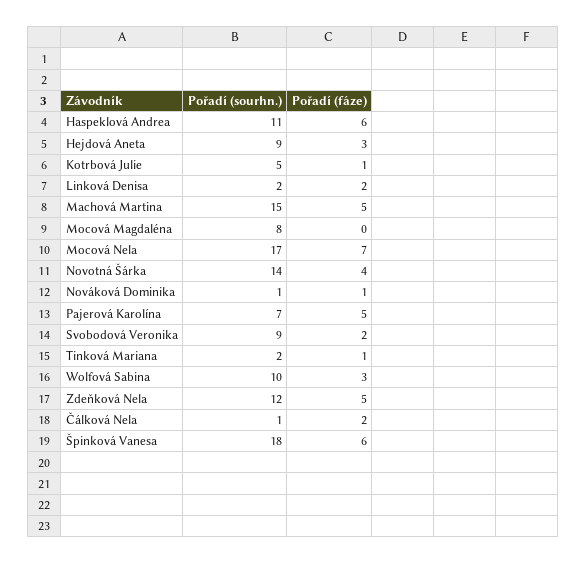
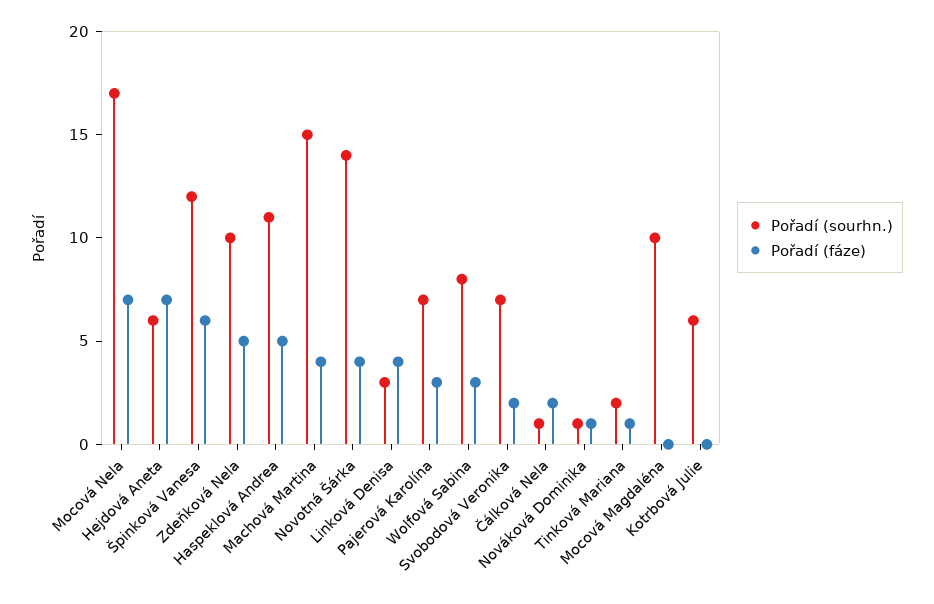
Pořadí (fáze), Haspeklová Andrea: 6 -> 5
Pořadí (sourhn.), Hejdová Aneta: 9 -> 6
Pořadí (fáze), Hejdová Aneta: 3 -> 7
Pořadí (sourhn.), Kotrbová Julie: 5 -> 6
Pořadí (fáze), Kotrbová Julie: 1 -> 0
Pořadí (sourhn.), Linková Denisa: 2 -> 3
Pořadí (fáze), Linková Denisa: 2 -> 4
Pořadí (fáze), Machová Martina: 5 -> 4
Pořadí (sourhn.), Mocová Magdaléna: 8 -> 10
Pořadí (fáze), Pajerová Karolína: 5 -> 3
Pořadí (sourhn.), Svobodová Veronika: 9 -> 7
Pořadí (sourhn.), Wolfová Sabina: 10 -> 8
Pořadí (sourhn.), Zdeňková Nela: 12 -> 10
Pořadí (sourhn.), Špinková Vanesa: 18 -> 12

